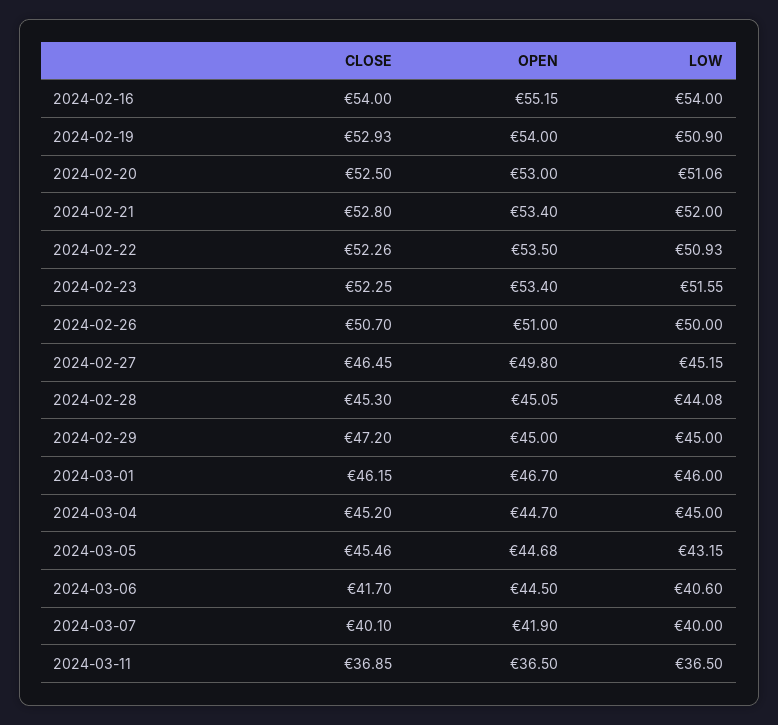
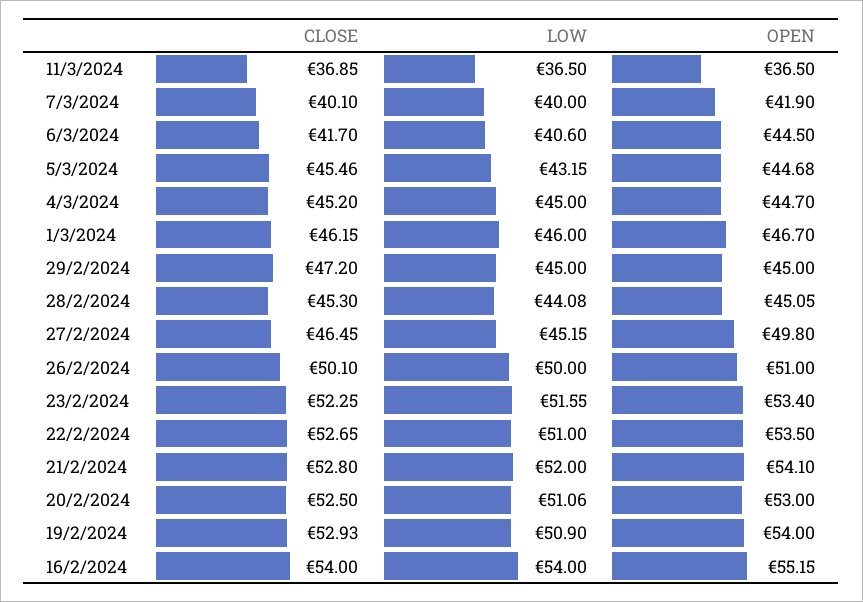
OPEN, 2024-02-21: 53.4 -> 54.1
CLOSE, 2024-02-22: 52.26 -> 52.65
LOW, 2024-02-22: 50.93 -> 51
CLOSE, 2024-02-26: 50.7 -> 50.1

